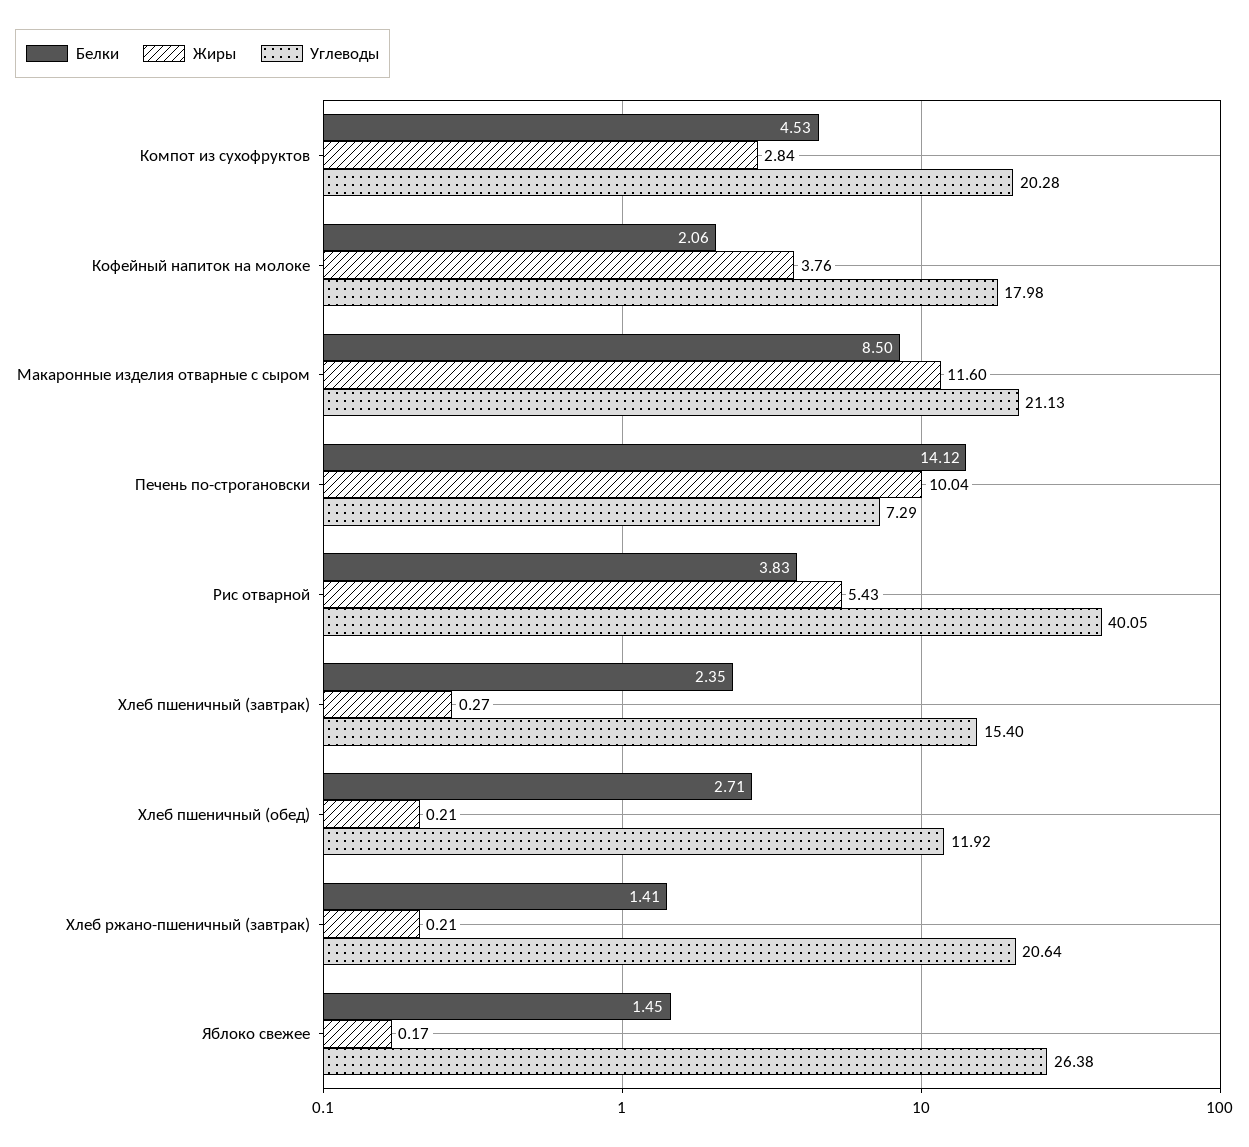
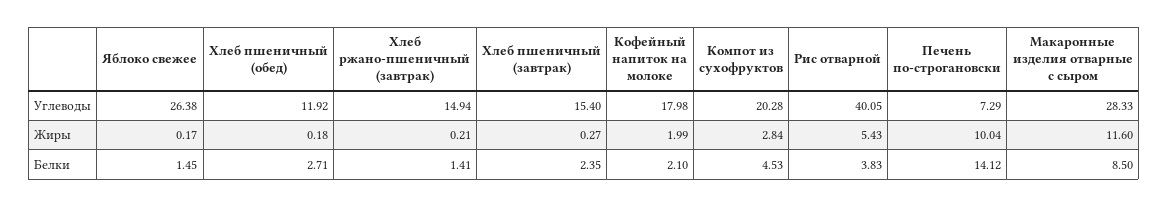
Белки, Кофейный напиток на молоке: 2.06 -> 2.1
Жиры, Кофейный напиток на молоке: 3.76 -> 1.99
Углеводы, Макаронные изделия отварные с сыром: 21.13 -> 28.33
Жиры, Хлеб пшеничный (обед): 0.21 -> 0.18
Углеводы, Хлеб ржано-пшеничный (завтрак): 20.64 -> 14.94

